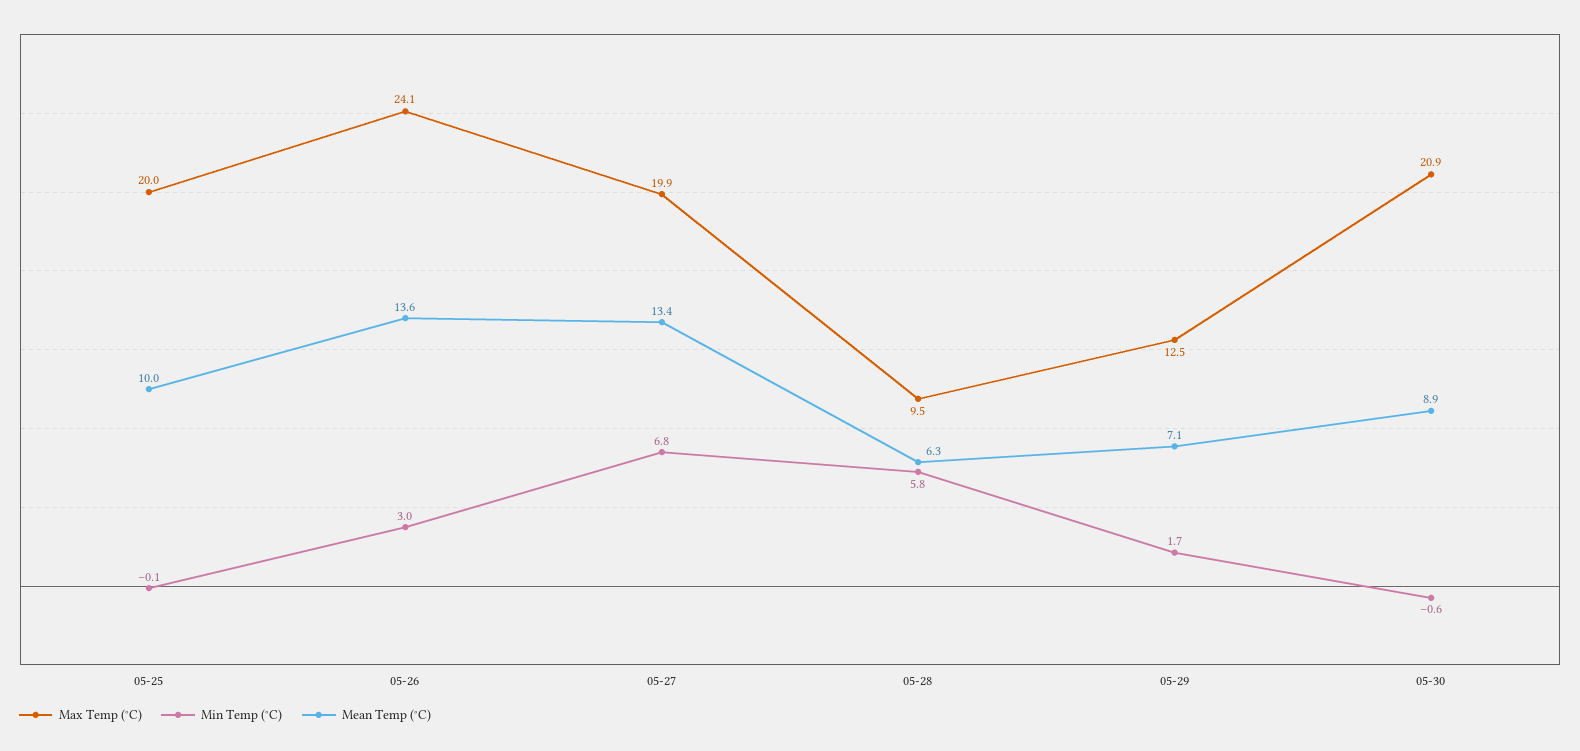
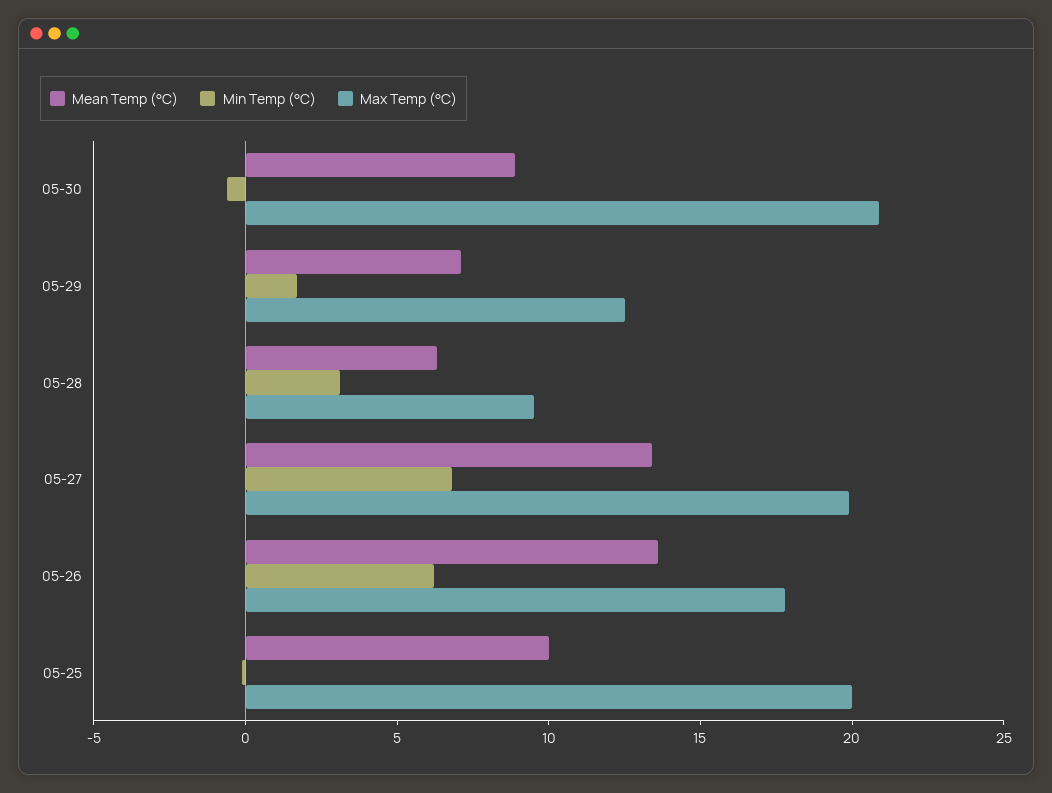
Max Temp (°C), 05-26: 24.1 -> 18
Min Temp (°C), 05-26: 3 -> 6
Min Temp (°C), 05-28: 5.8 -> 3

